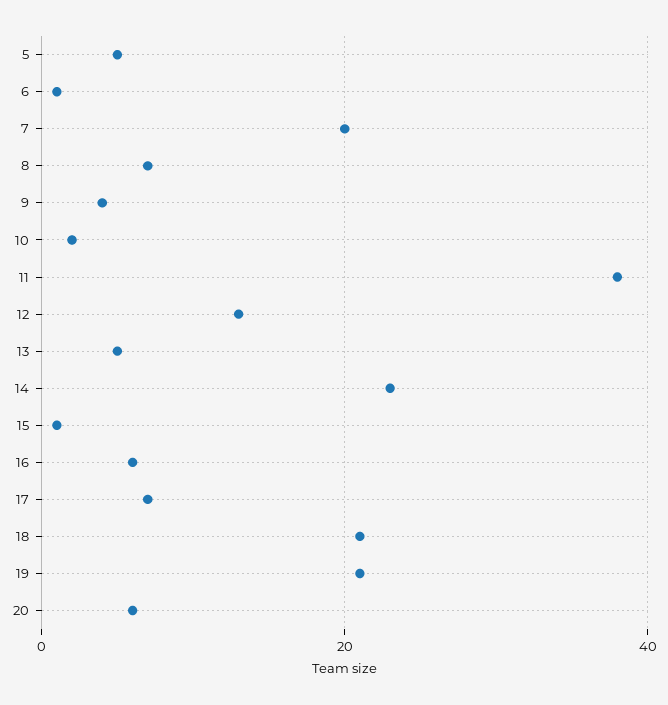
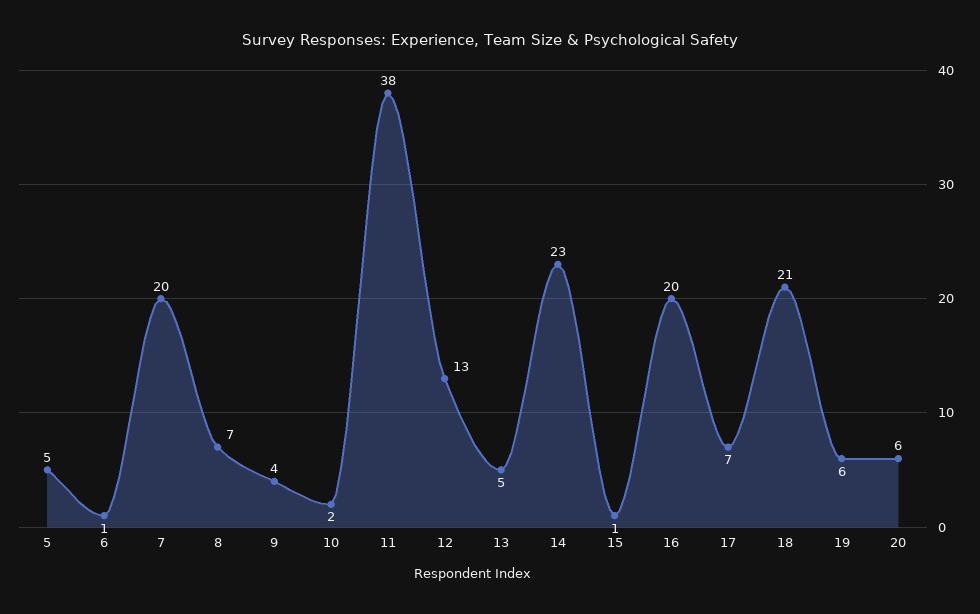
16: 5 -> 20
19: 20 -> 6

